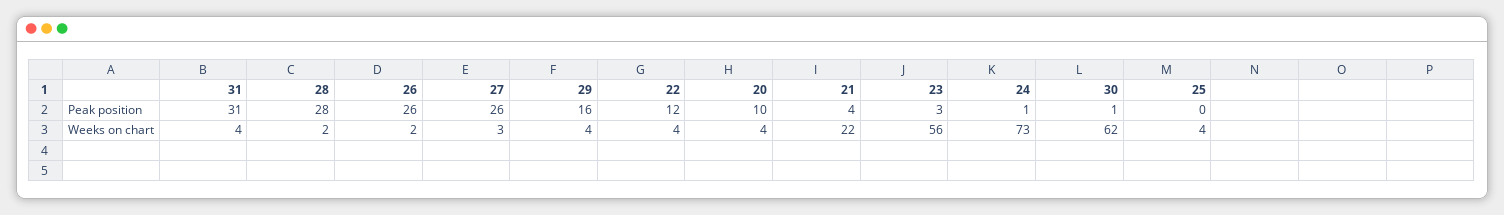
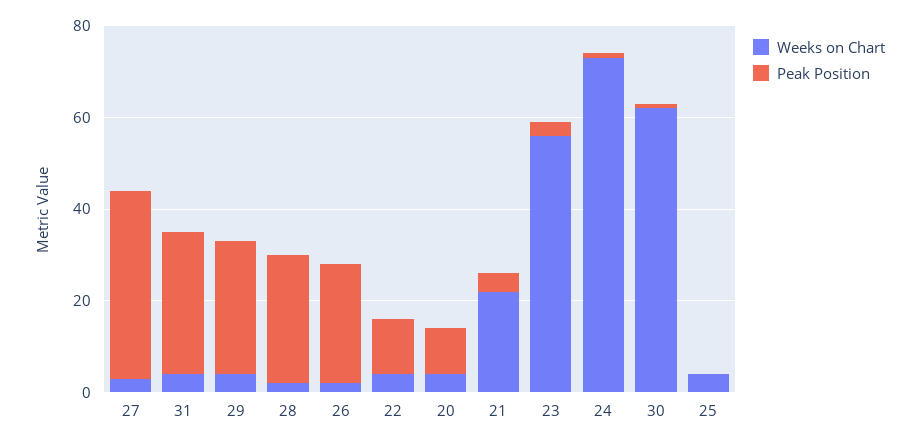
Peak position, 27: 26 -> 40
Peak position, 29: 16 -> 30

